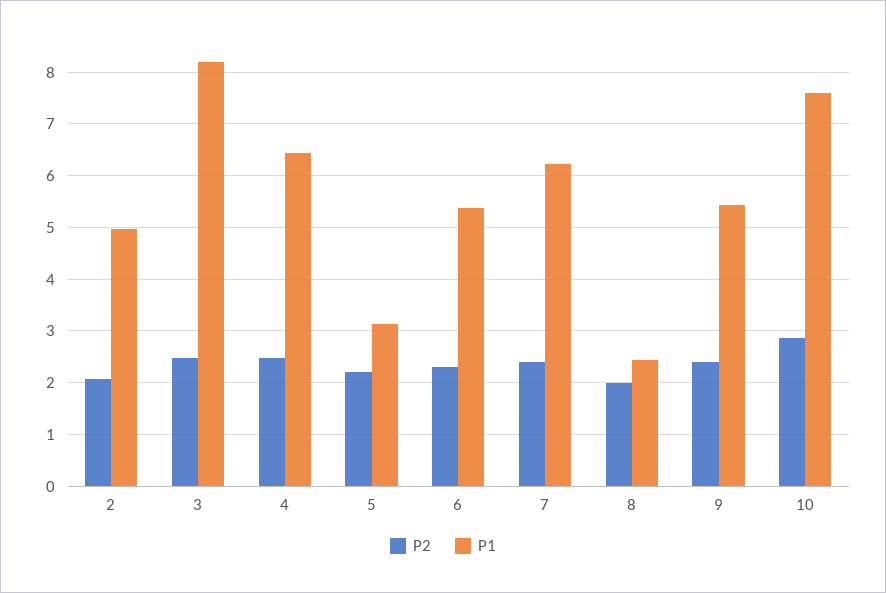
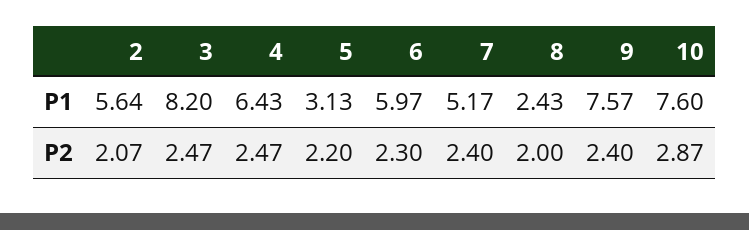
P1, 2: 5 -> 5.64
P1, 6: 5.4 -> 5.97
P1, 7: 6.2 -> 5.17
P1, 9: 5.4 -> 7.57

